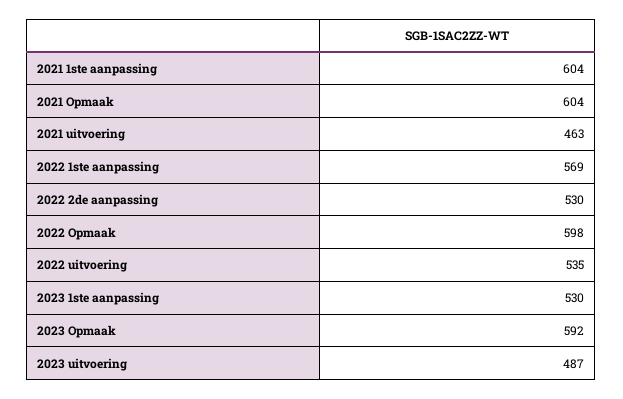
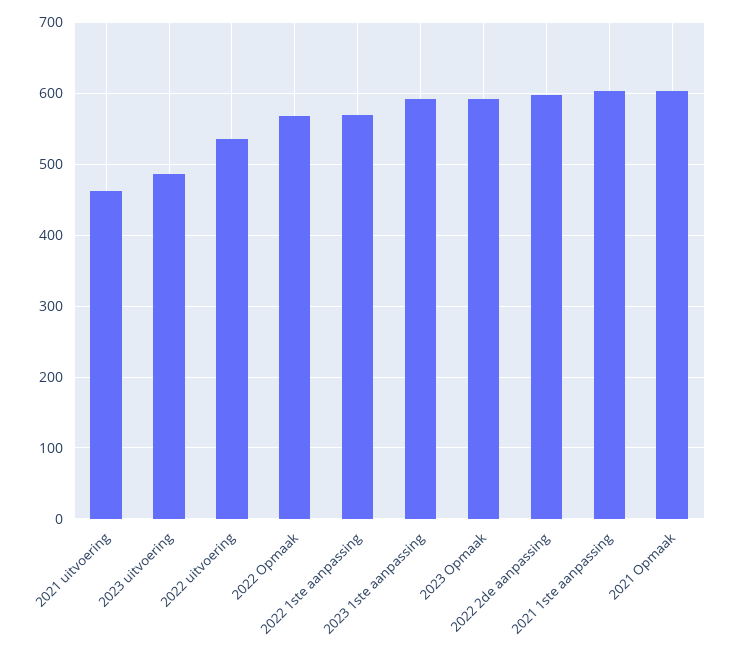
2022 2de aanpassing: 530 -> 600
2022 Opmaak: 598 -> 570
2023 1ste aanpassing: 530 -> 590

